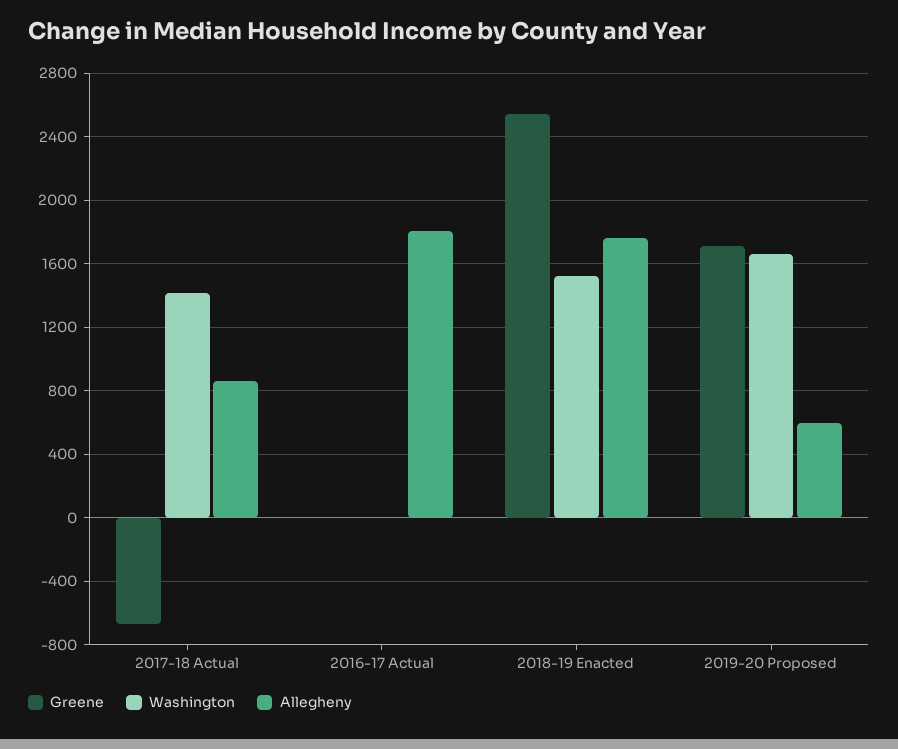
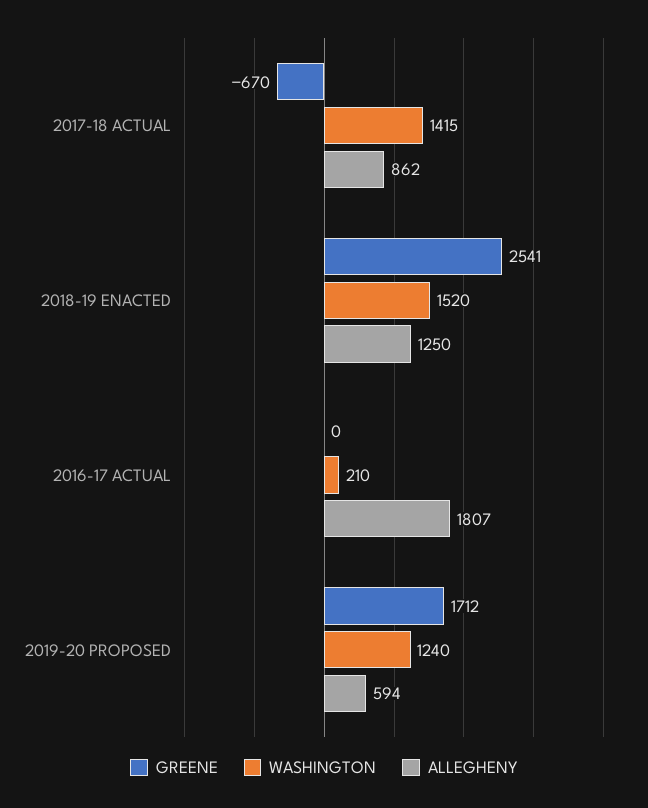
Washington, 2016-17 Actual: 0 -> 210
Allegheny, 2018-19 Enacted: 1750 -> 1250
Washington, 2019-20 Proposed: 1650 -> 1240

